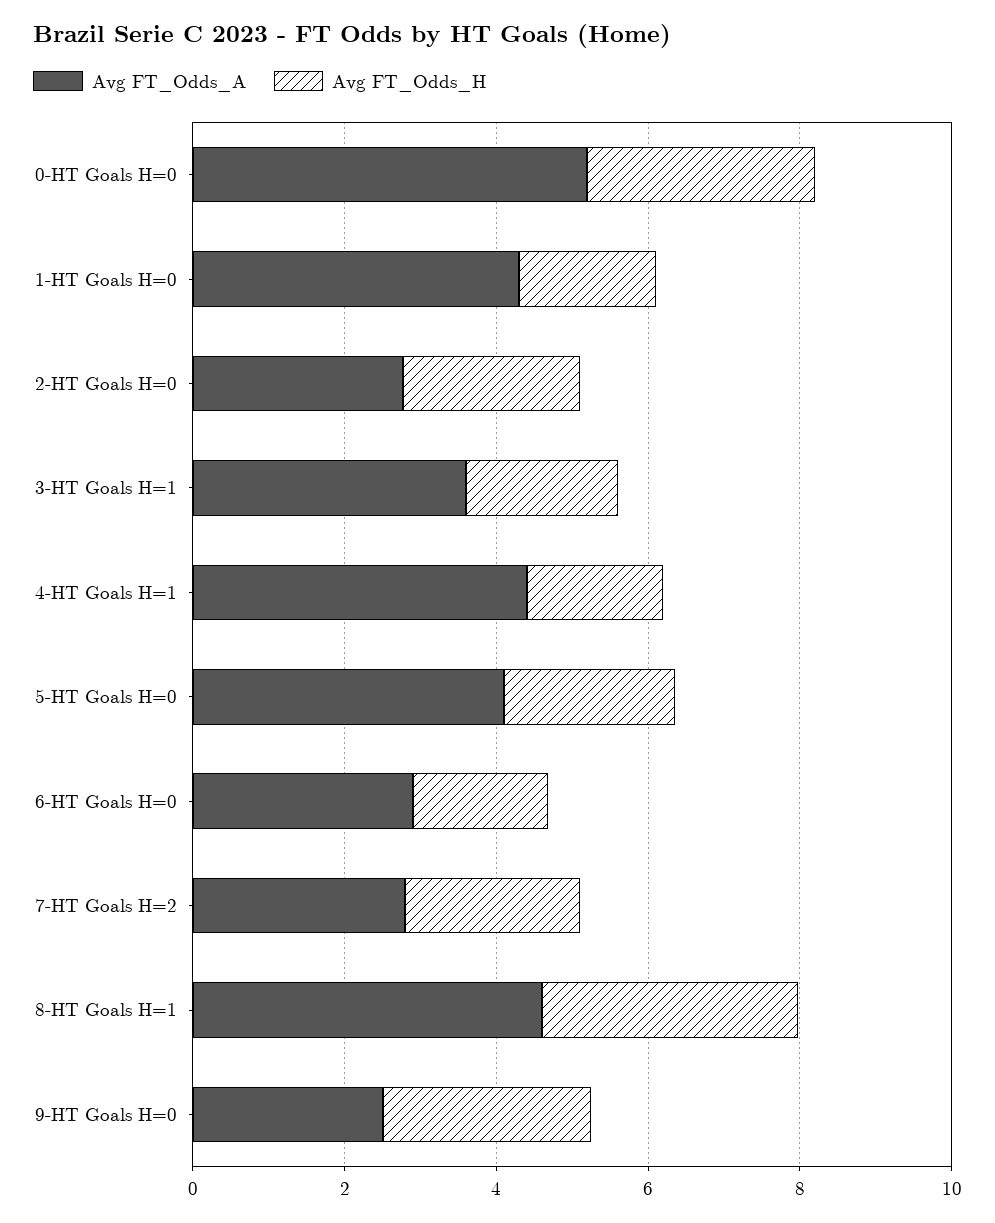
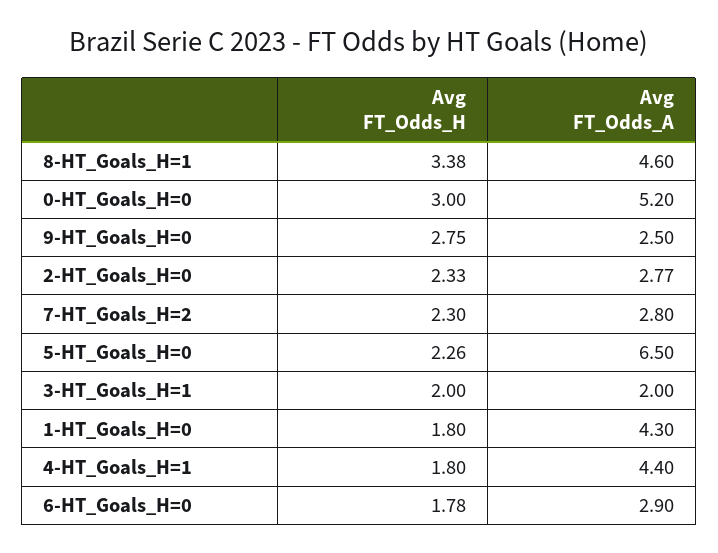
Avg FT_Odds_A, 3-HT Goals H=1: 3.5 -> 2
Avg FT_Odds_A, 5-HT Goals H=0: 4 -> 6.5

